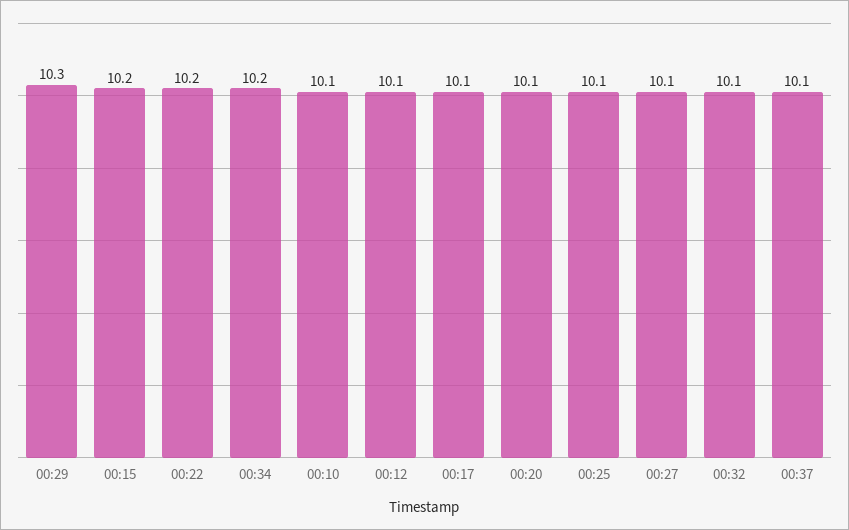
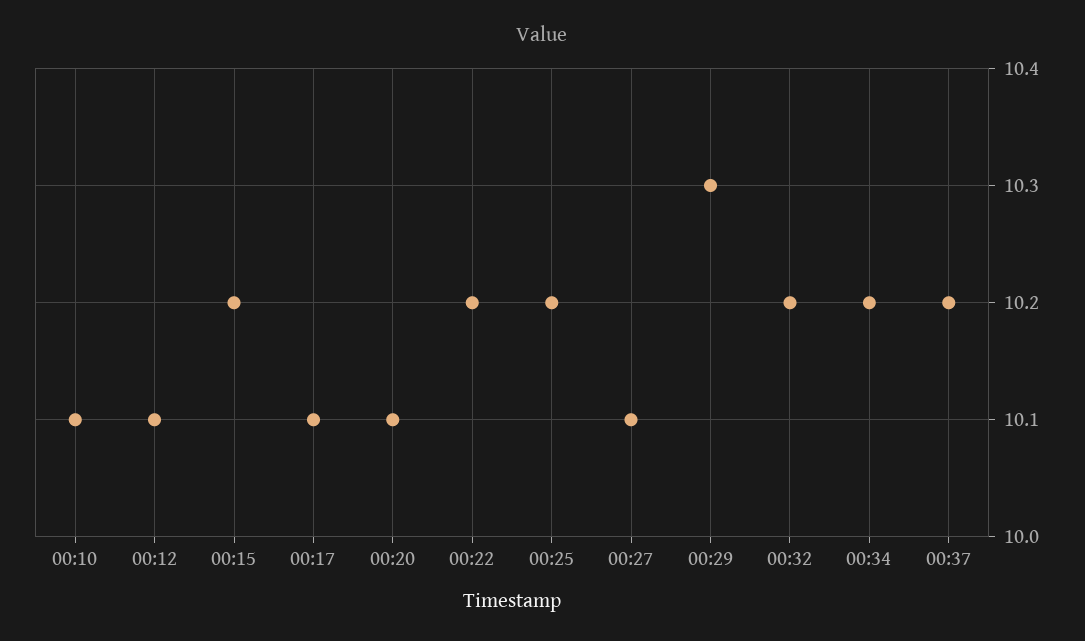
00:25: 10.1 -> 10.2
00:32: 10.1 -> 10.2
00:37: 10.1 -> 10.2

